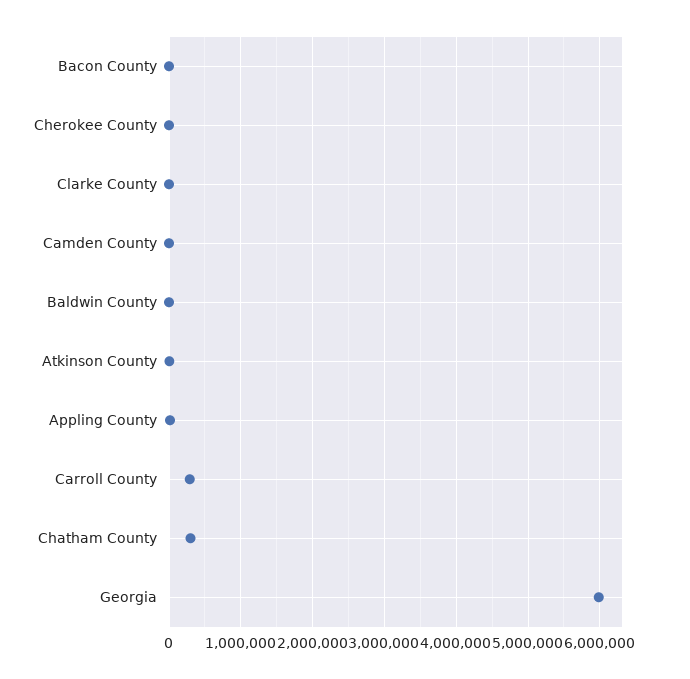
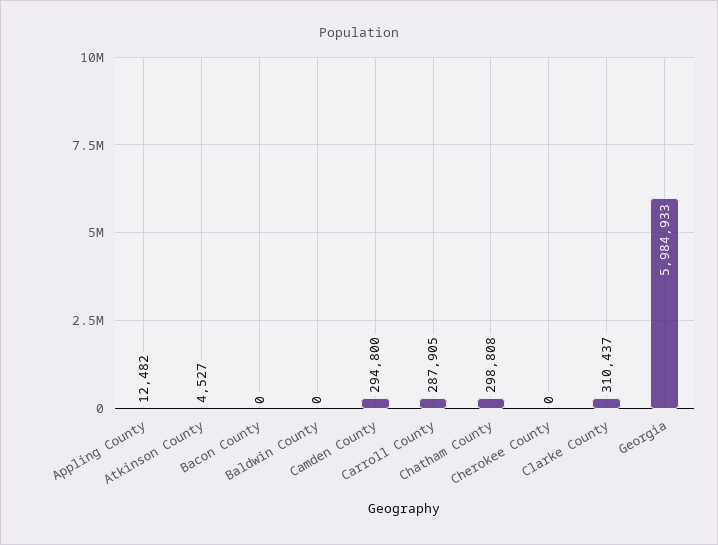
Clarke County: 0 -> 310437
Camden County: 0 -> 294800

